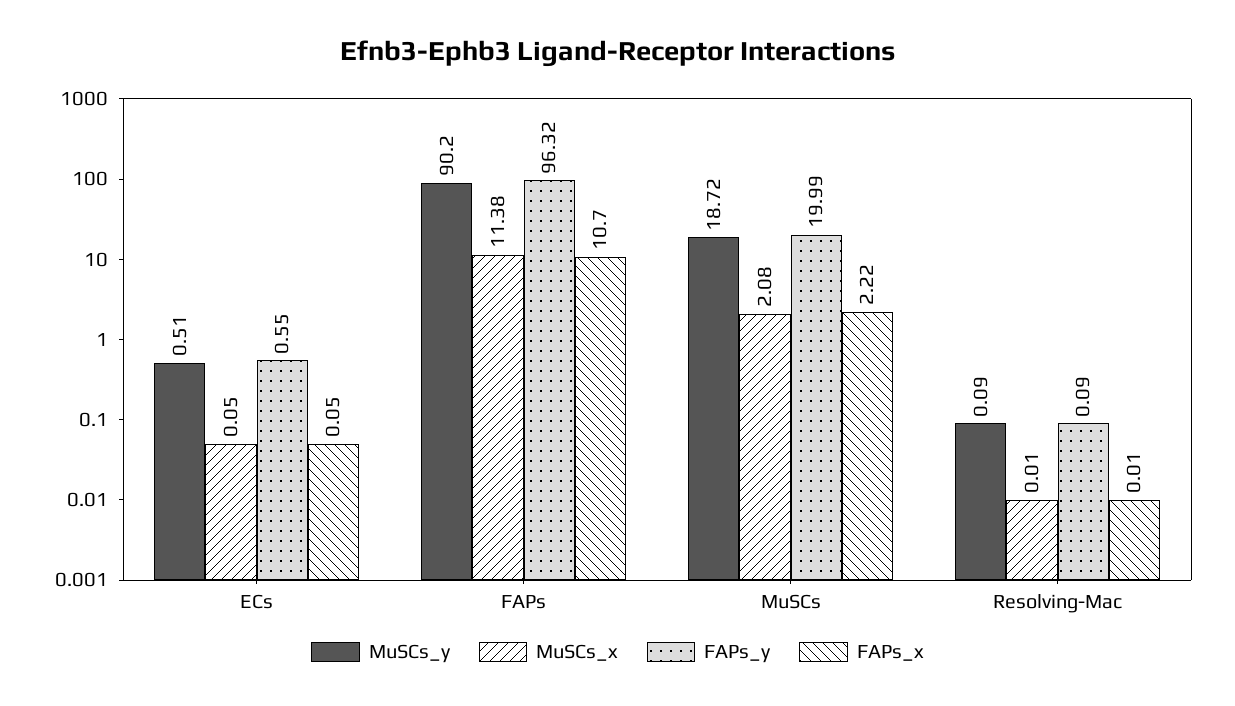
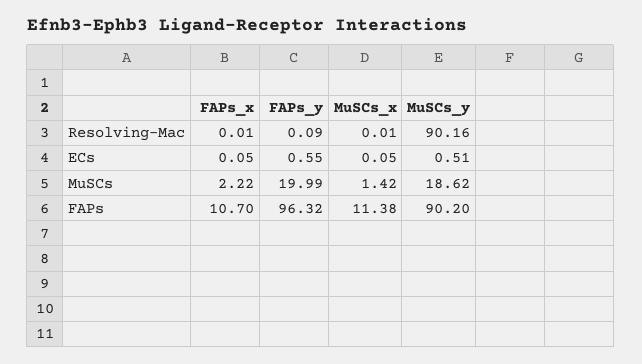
MuSCs_y, MuSCs: 18.72 -> 18.62
MuSCs_x, MuSCs: 2.08 -> 1.42
MuSCs_y, Resolving-Mac: 0.09 -> 90.16

